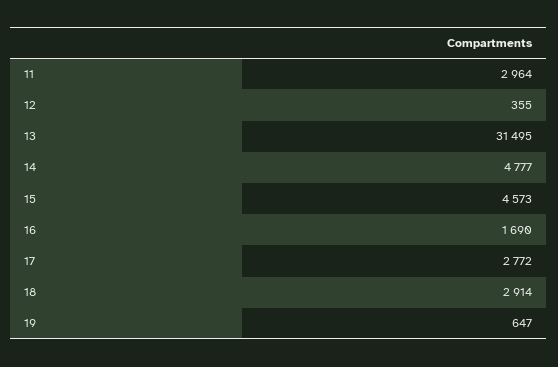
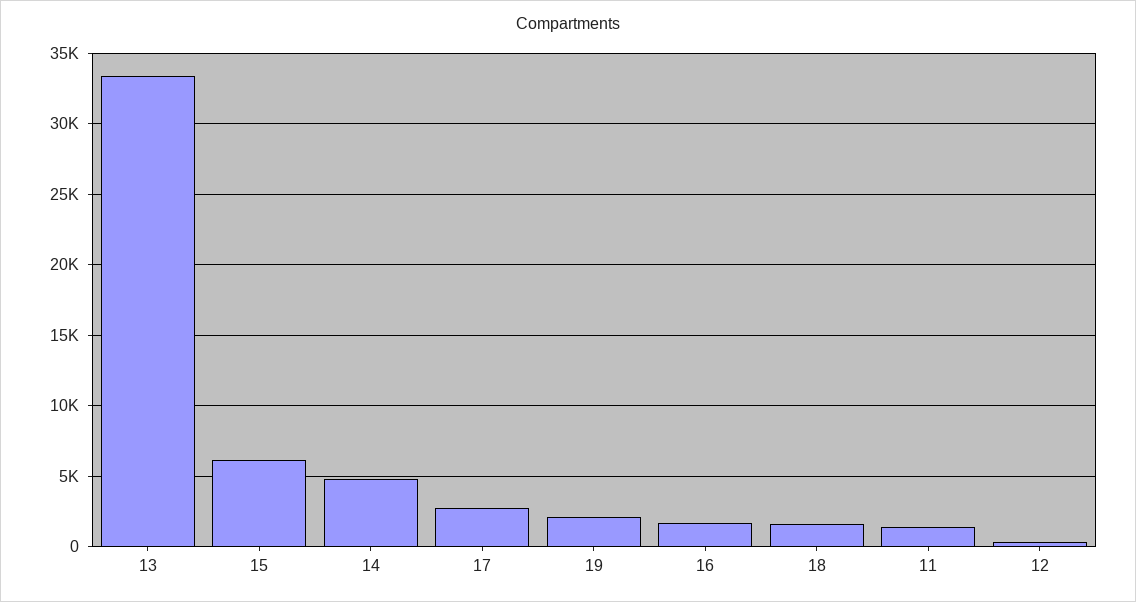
11: 2964 -> 1500
13: 31495 -> 33500
15: 4573 -> 6000
18: 2914 -> 1500
19: 647 -> 2000

